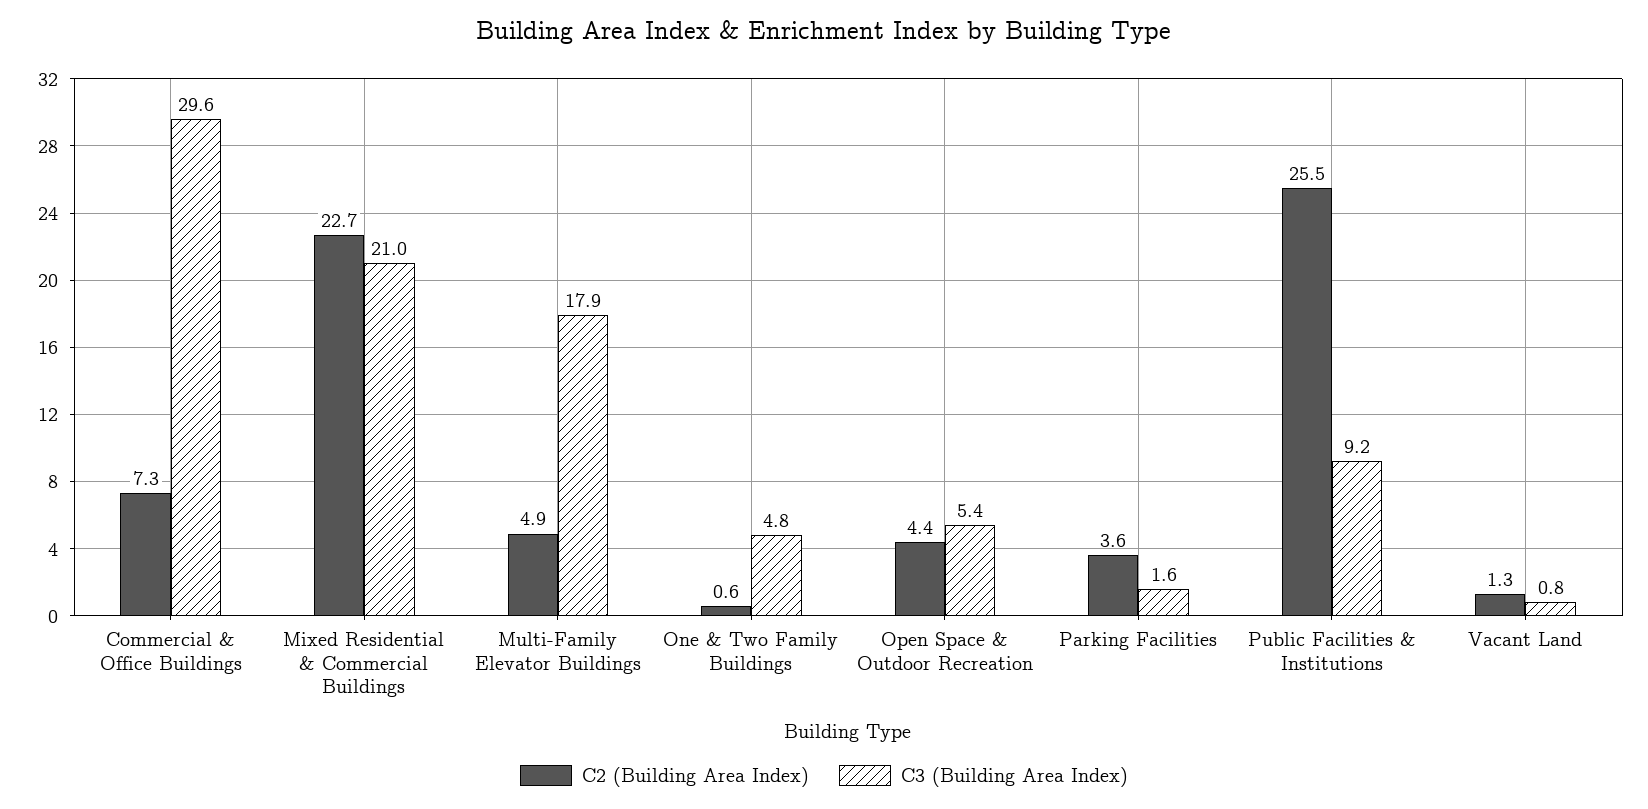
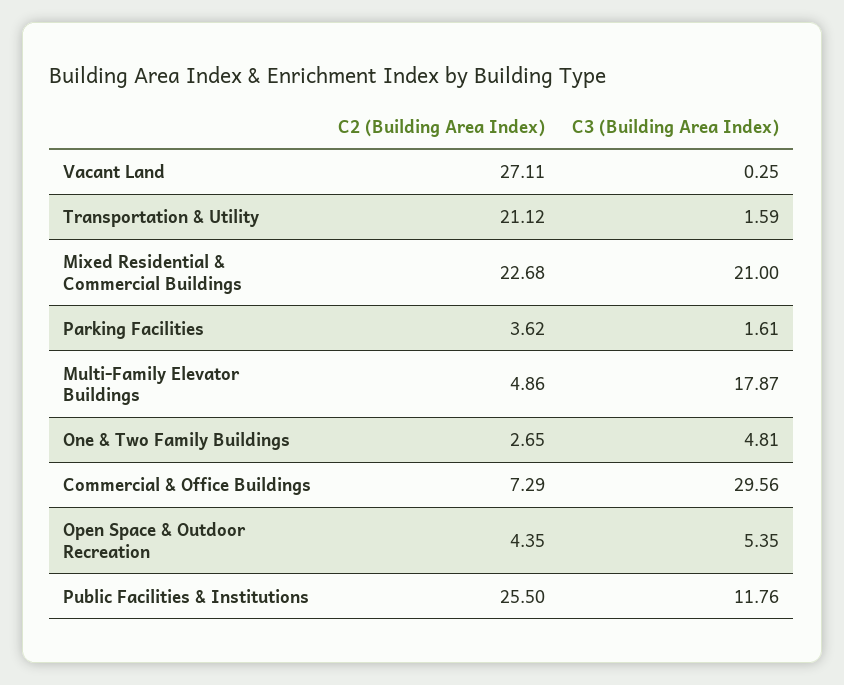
C2 (Building Area Index), One & Two Family Buildings: 0.6 -> 2.65
C3 (Building Area Index), Public Facilities & Institutions: 9.2 -> 11.76
C2 (Building Area Index), Vacant Land: 1.3 -> 27.11
C3 (Building Area Index), Vacant Land: 0.8 -> 0.25
C2 (Building Area Index), Transportation & Utility: none -> 21.12
C3 (Building Area Index), Transportation & Utility: none -> 1.59

